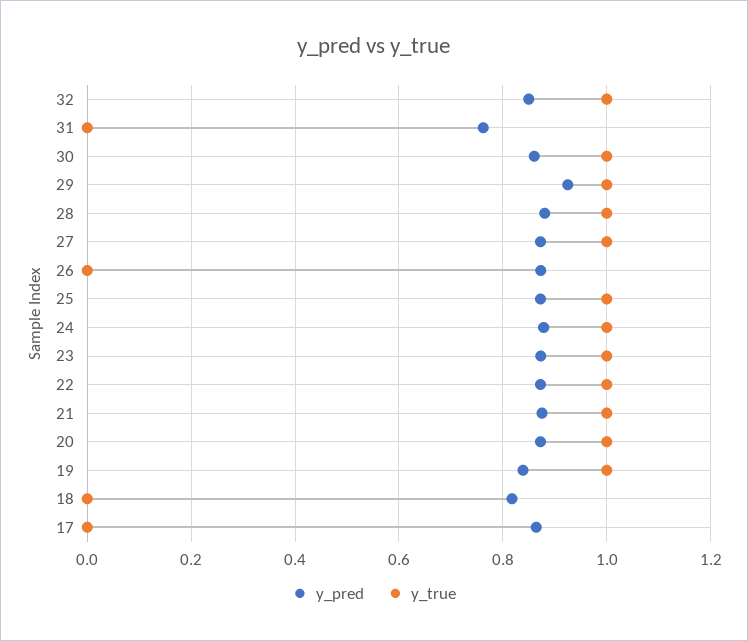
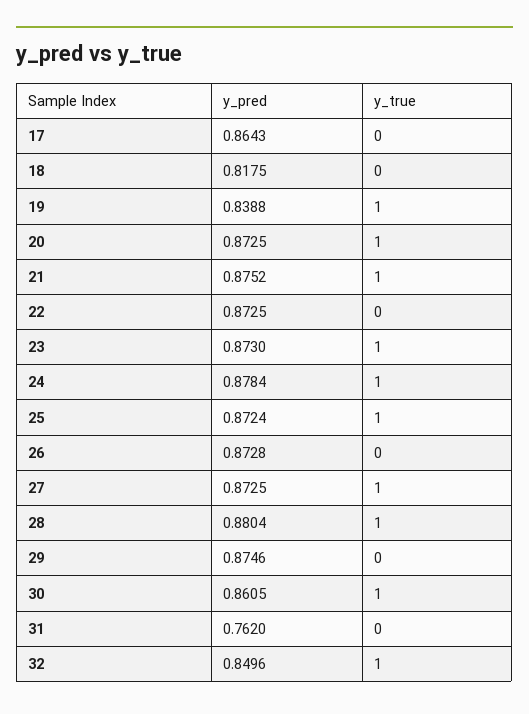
y_pred, 29: 0.92 -> 0.8746
y_true, 29: 1 -> 0
y_true, 22: 1 -> 0

